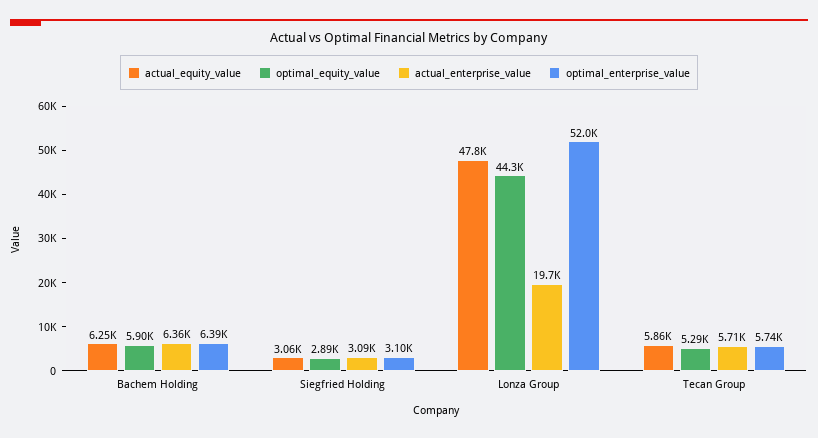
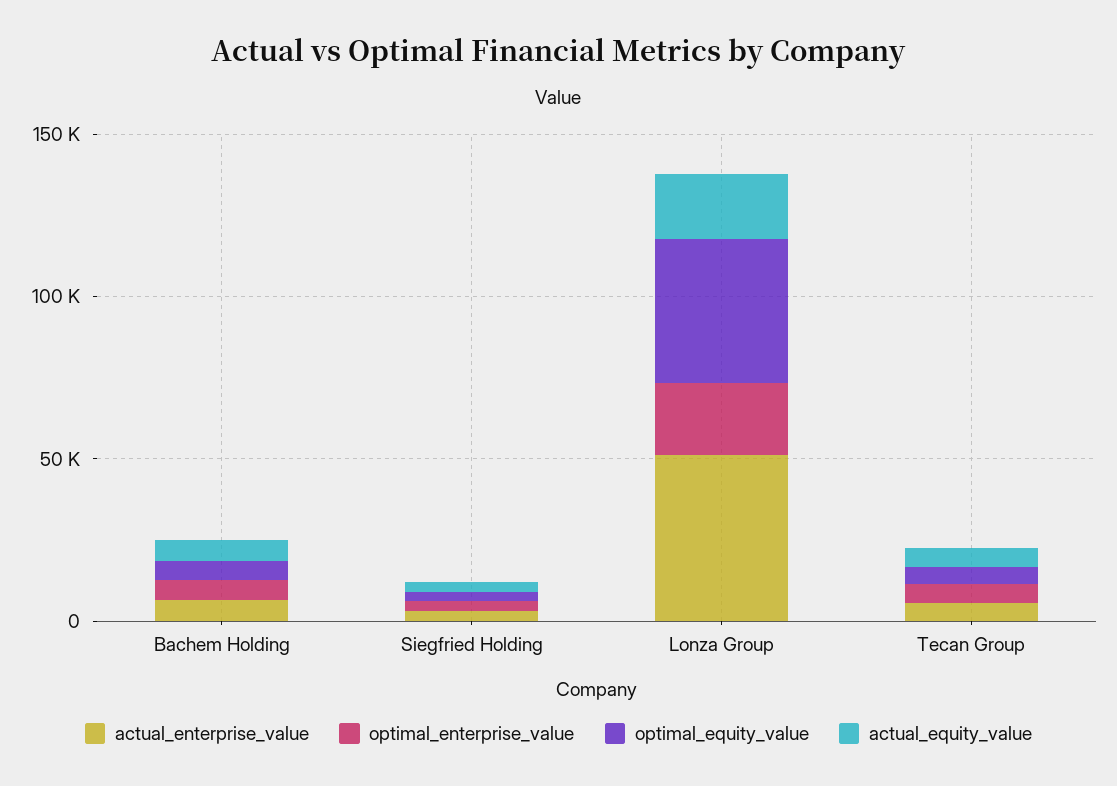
actual_equity_value, Lonza Group: 47800 -> 20000
actual_enterprise_value, Lonza Group: 19700 -> 50000
optimal_enterprise_value, Lonza Group: 52000 -> 20000

